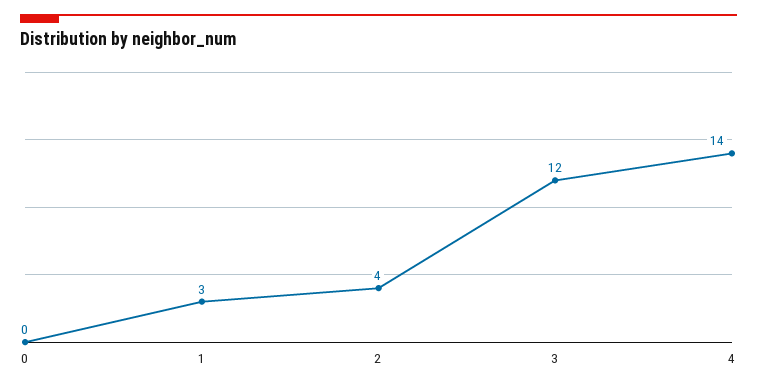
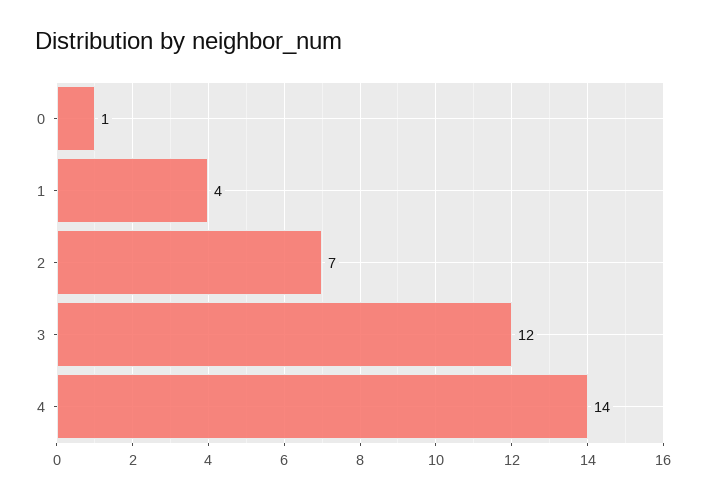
0: 0 -> 1
1: 3 -> 4
2: 4 -> 7

